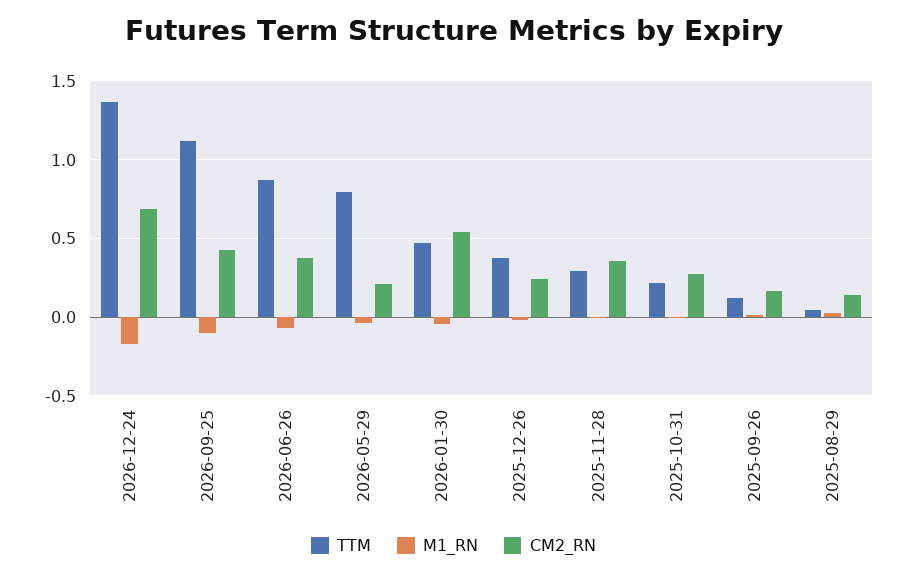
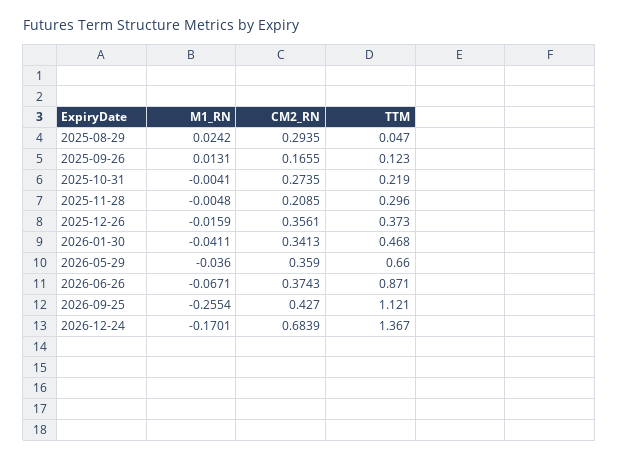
M1_RN, 2026-09-25: -0.1 -> -0.2554
TTM, 2026-05-29: 0.8 -> 0.66
CM2_RN, 2026-05-29: 0.2 -> 0.359
CM2_RN, 2026-01-30: 0.55 -> 0.3413
CM2_RN, 2025-12-26: 0.25 -> 0.3561
CM2_RN, 2025-11-28: 0.35 -> 0.2085
CM2_RN, 2025-08-29: 0.15 -> 0.2935

